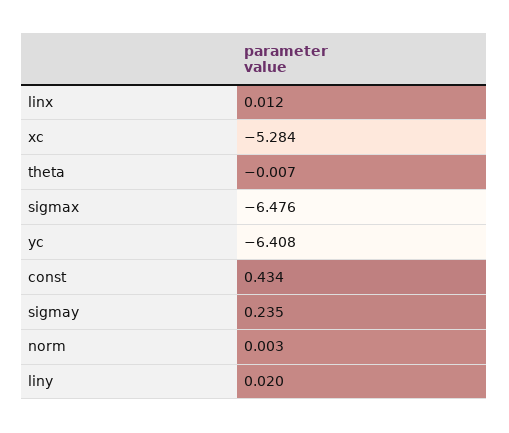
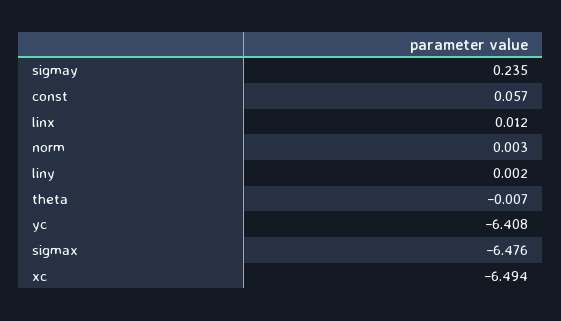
xc: -5.284 -> -6.494
const: 0.434 -> 0.057
liny: 0.02 -> 0.002

